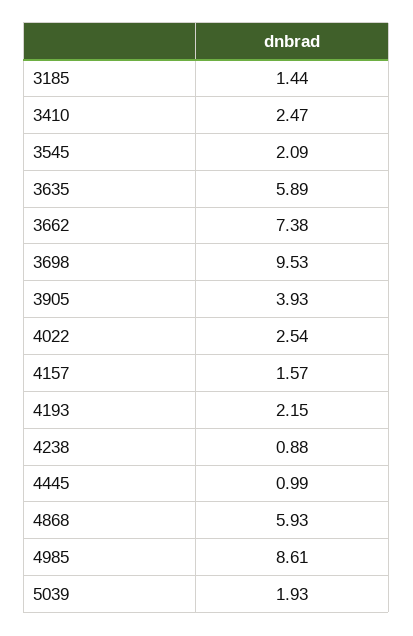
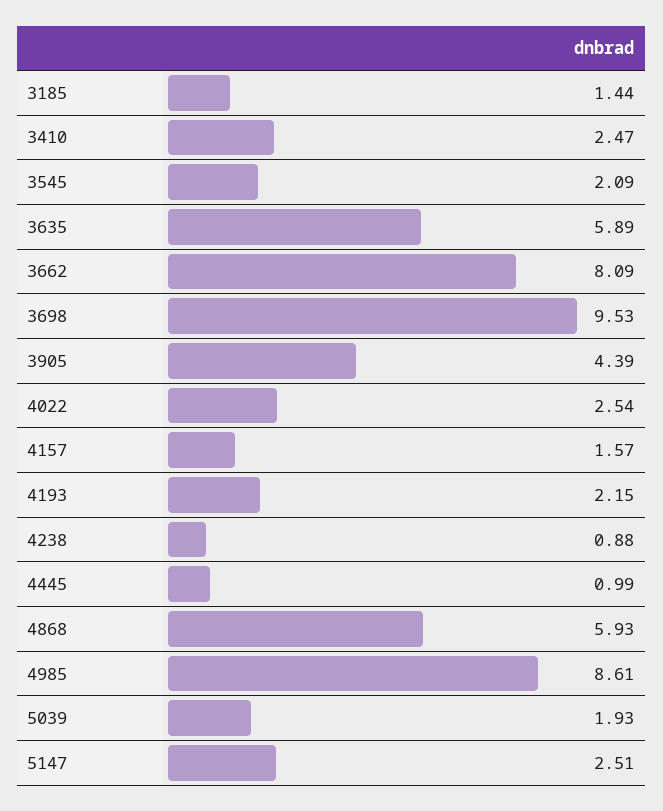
3662: 7.38 -> 8.09
3905: 3.93 -> 4.39
5147: none -> 2.51

